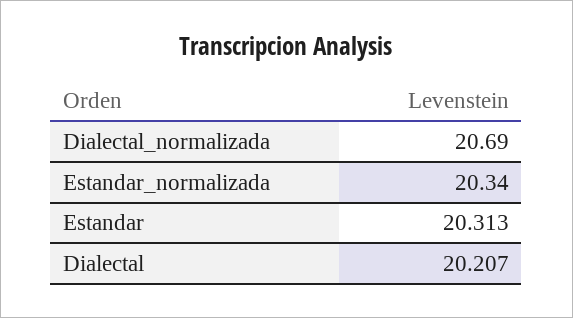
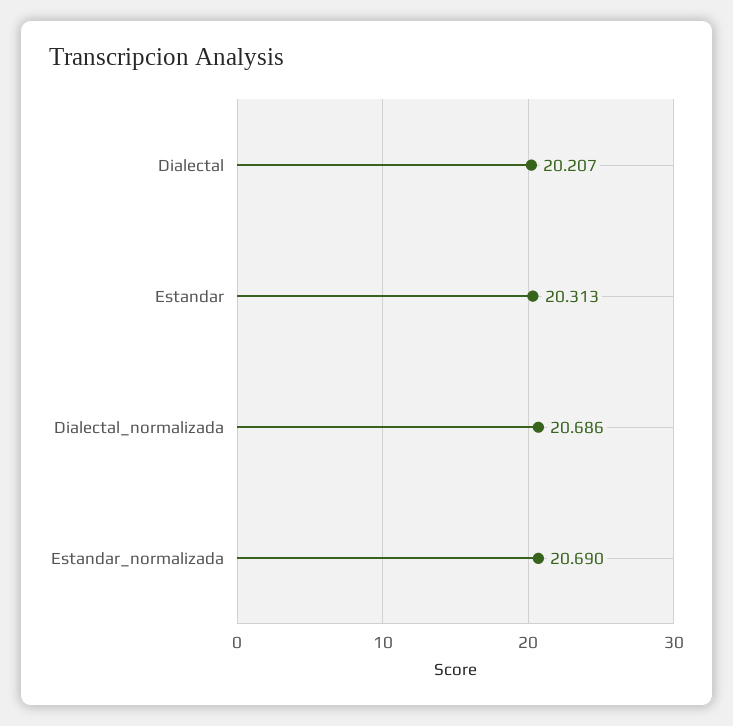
Dialectal_normalizada: 20.69 -> 20.686
Estandar_normalizada: 20.34 -> 20.69

